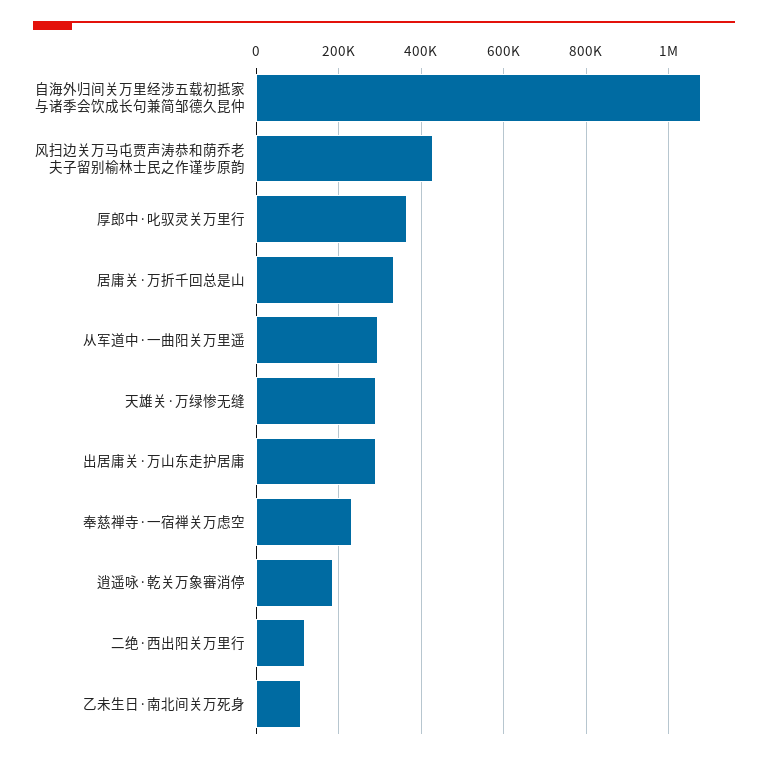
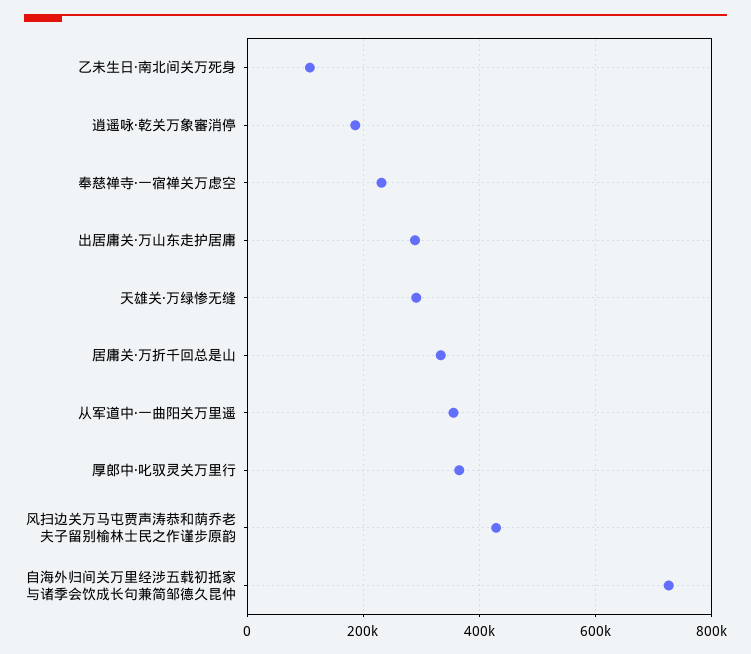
自海外归间关万里经涉五载初抵家与诸季会饮成长句兼简邹德久昆仲: 1080000 -> 720000
从军道中·一曲阳关万里遥: 300000 -> 360000
二绝·西出阳关万里行: 120000 -> none

